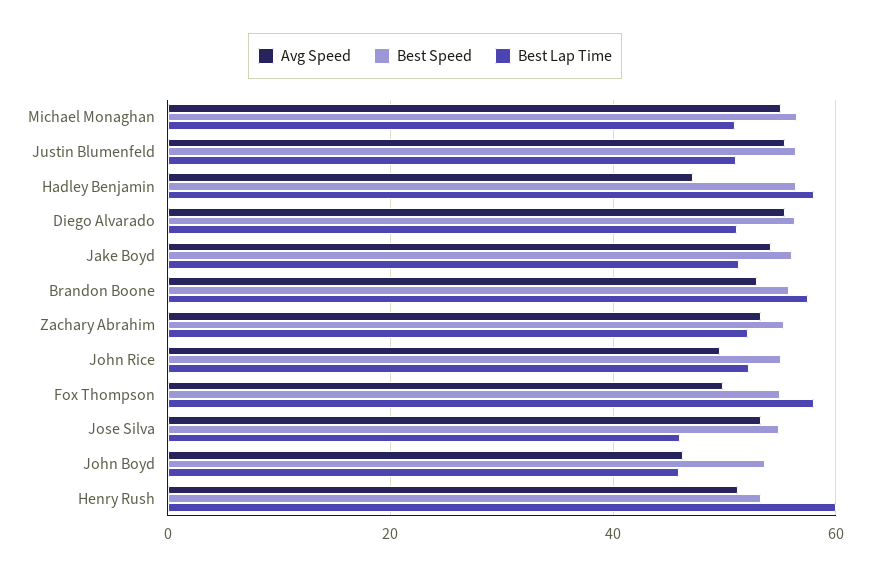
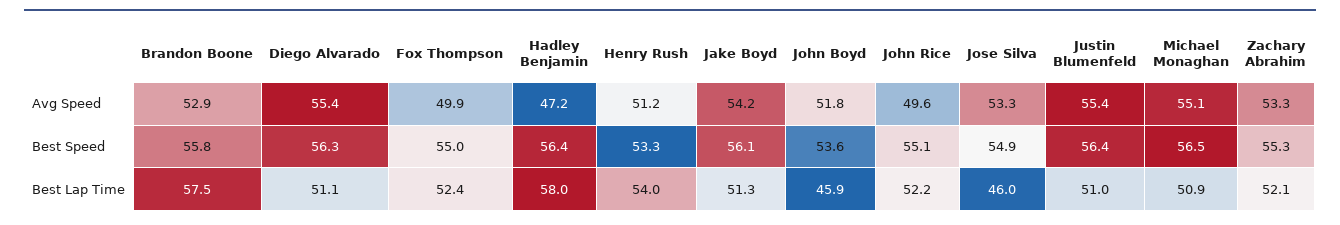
Best Lap Time, Fox Thompson: 58 -> 52.4
Avg Speed, John Boyd: 46 -> 51.8
Best Lap Time, Henry Rush: 60 -> 54

